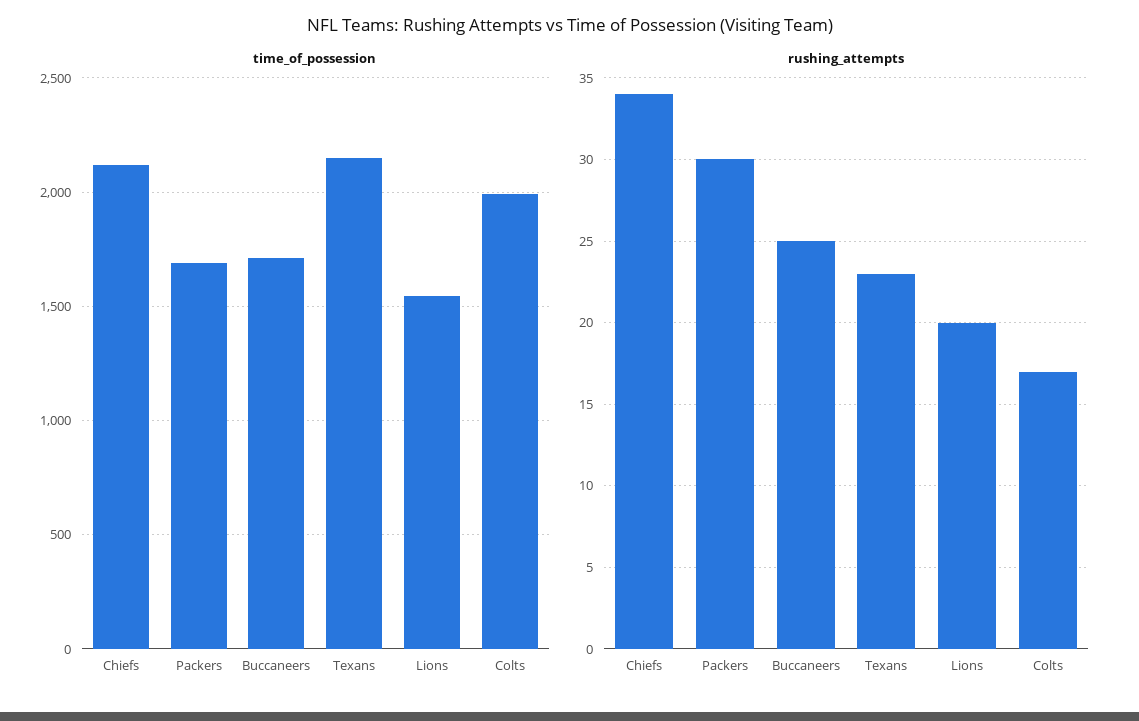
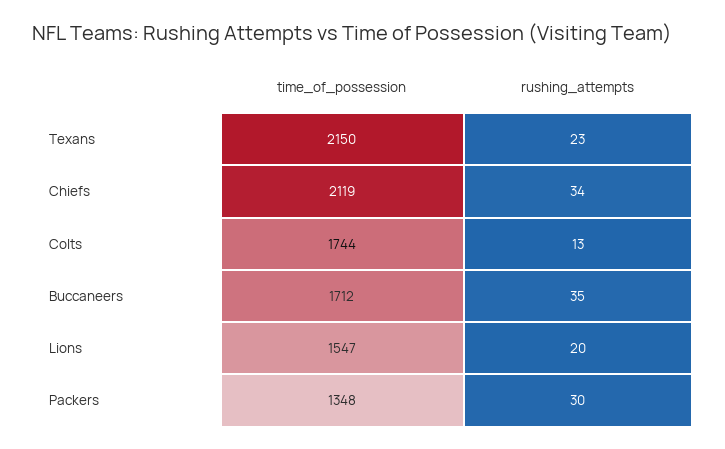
time_of_possession, Packers: 1700 -> 1348
time_of_possession, Colts: 2000 -> 1744
rushing_attempts, Buccaneers: 25 -> 35
rushing_attempts, Colts: 17 -> 13

